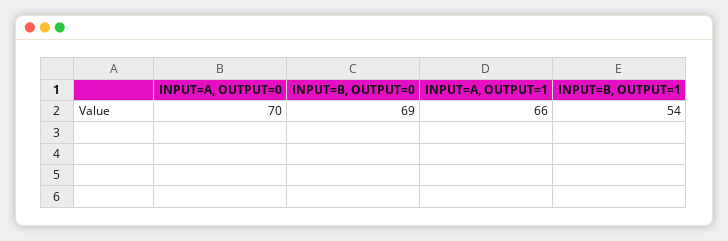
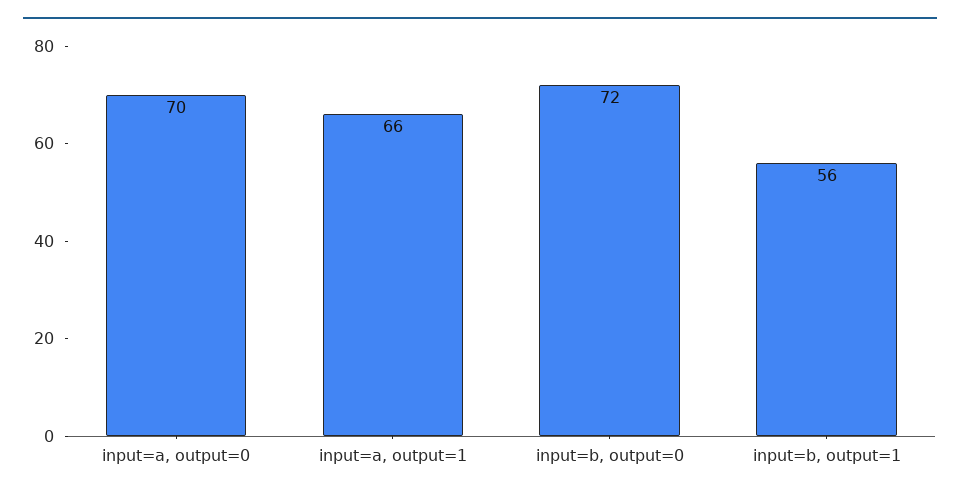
INPUT=B, OUTPUT=0: 69 -> 72
INPUT=B, OUTPUT=1: 54 -> 56

